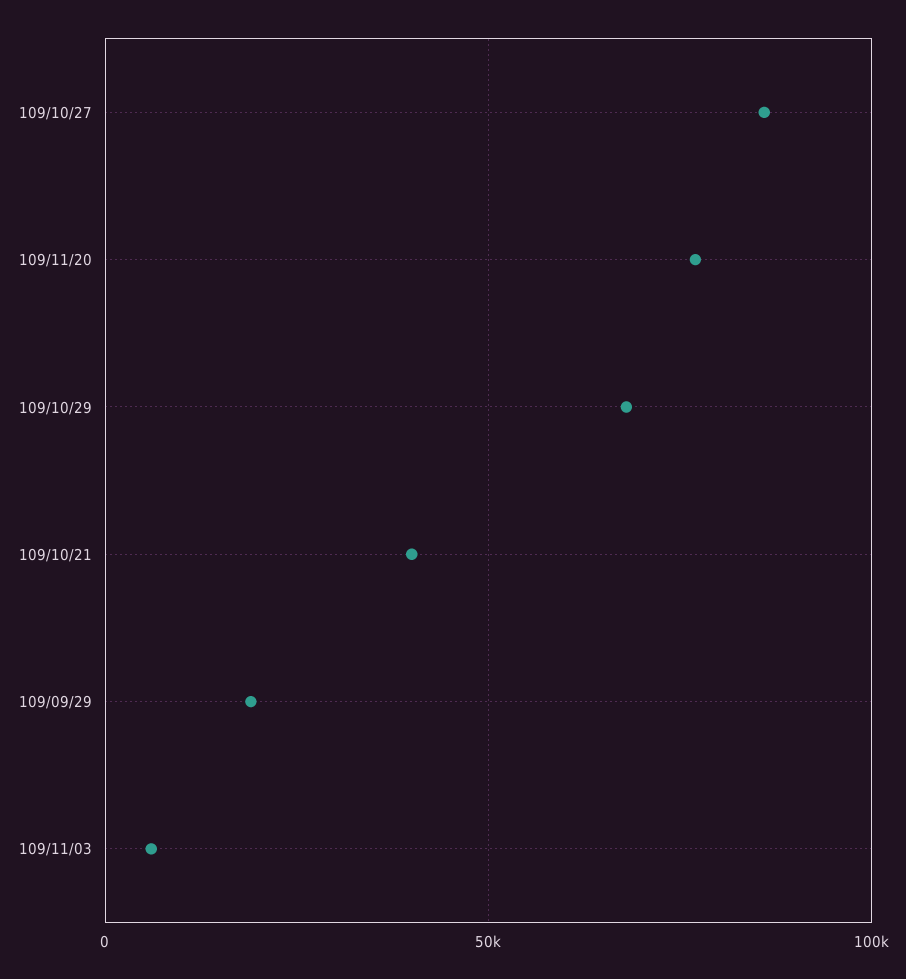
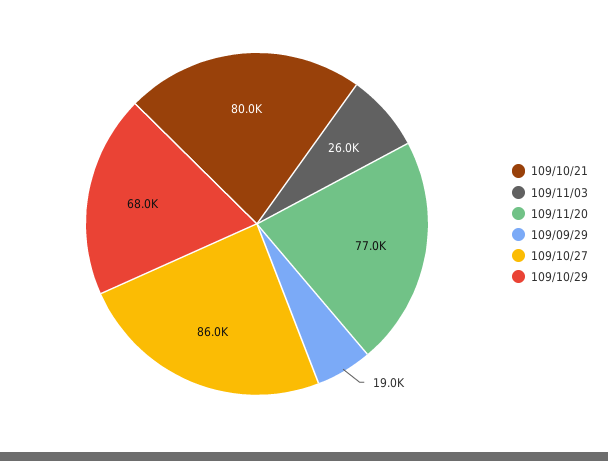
109/10/21: 40000 -> 80000
109/11/03: 5000 -> 26000

